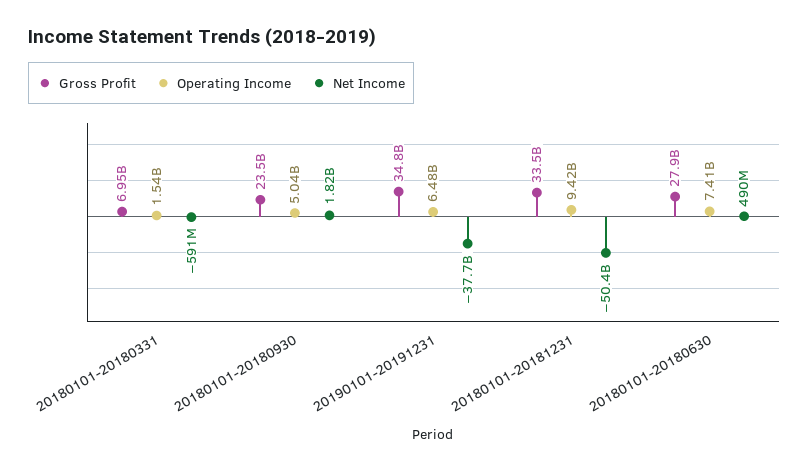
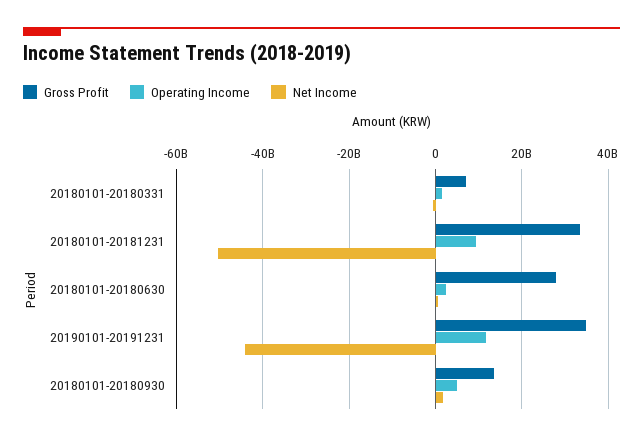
Gross Profit, 20180101-20180930: 23500000000 -> 14000000000
Operating Income, 20190101-20191231: 6480000000 -> 12000000000
Net Income, 20190101-20191231: -37700000000 -> -44000000000
Operating Income, 20180101-20180630: 7410000000 -> 2000000000

